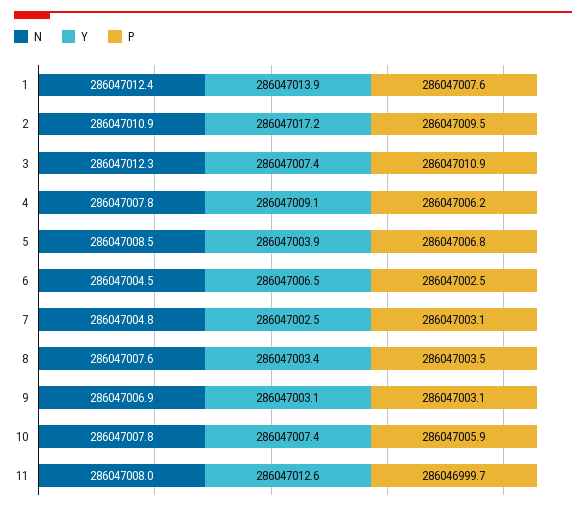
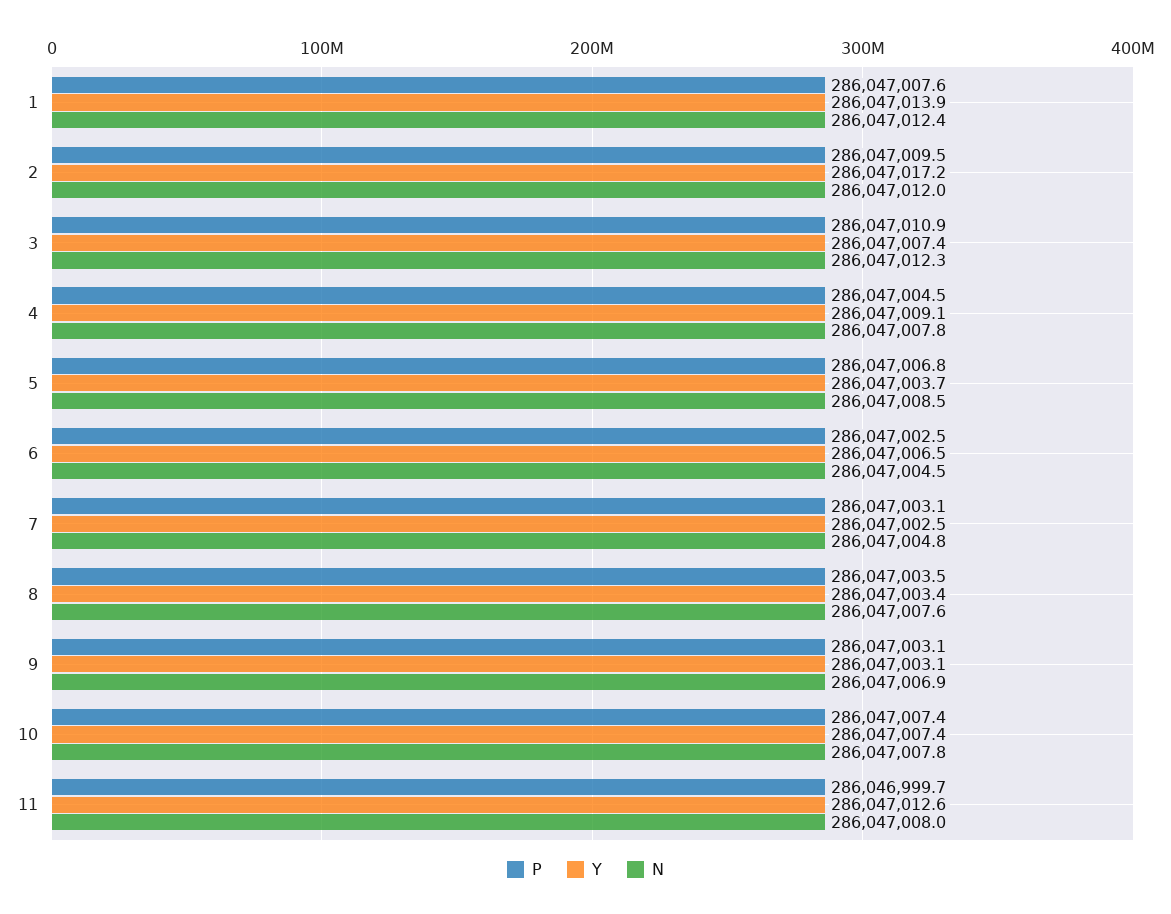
N, 2: 286047010.9 -> 286047012
P, 4: 286047006.2 -> 286047004.5
Y, 5: 286047003.9 -> 286047003.7
P, 10: 286047005.9 -> 286047007.4

